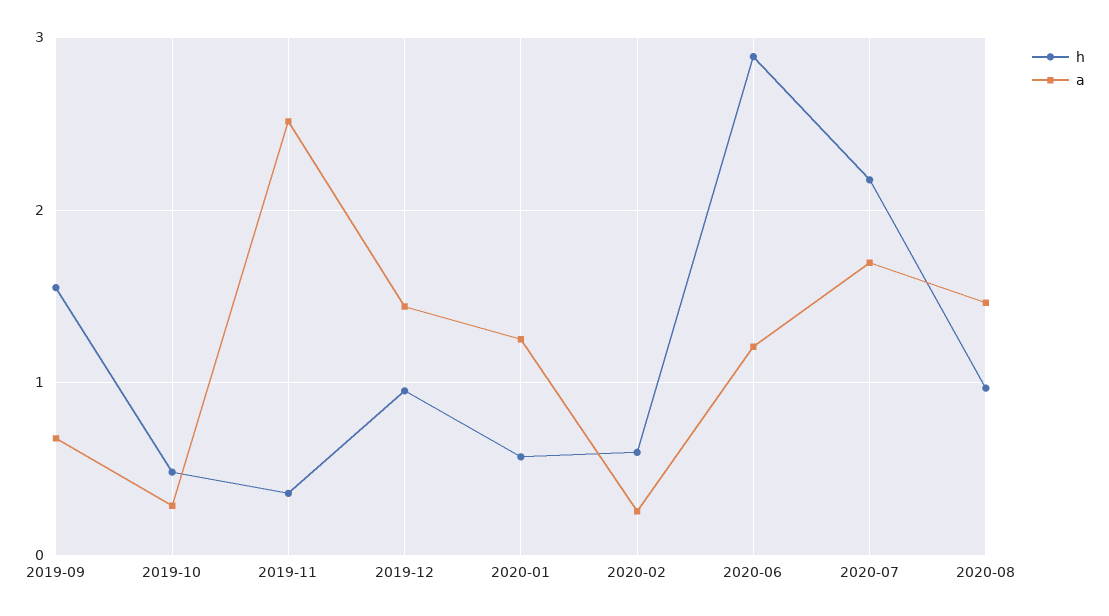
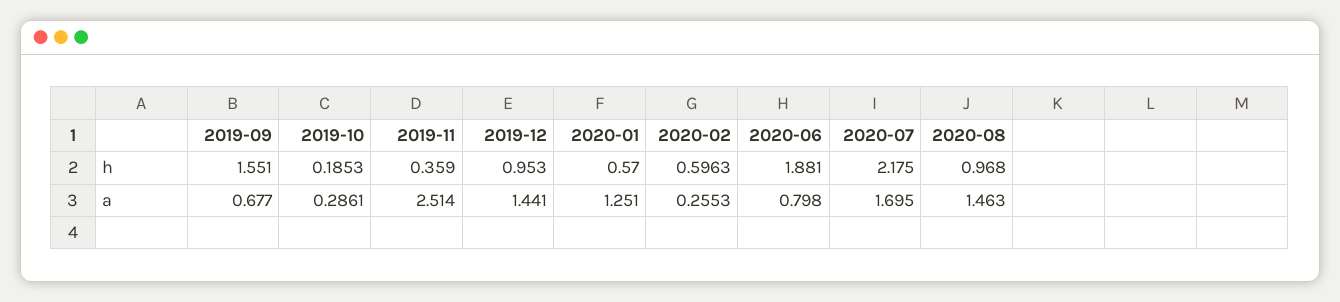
h, 2019-10: 0.5 -> 0.1853
h, 2020-06: 2.9 -> 1.881
a, 2020-06: 1.2 -> 0.798

